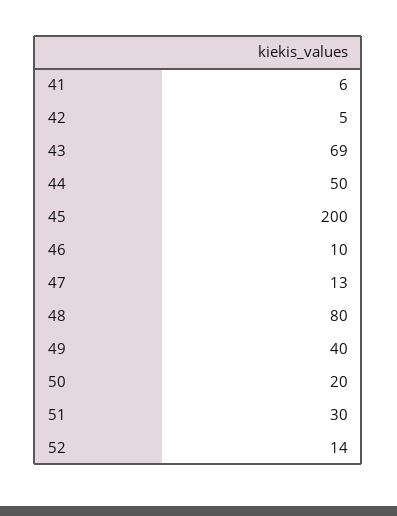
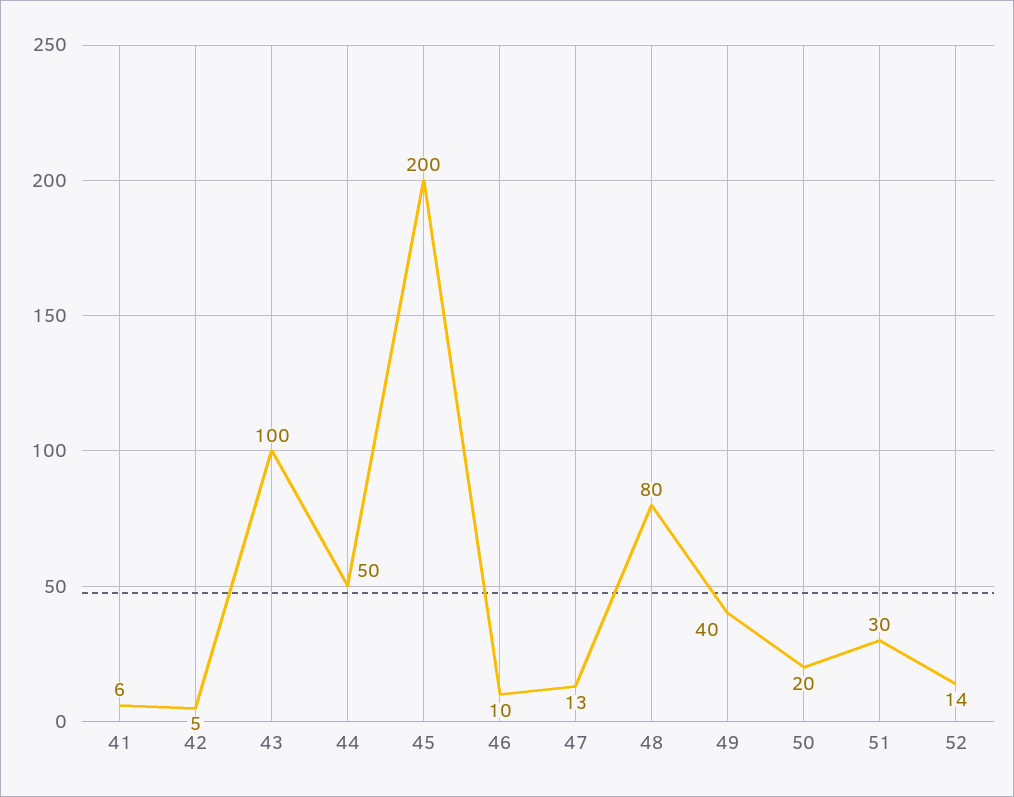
43: 69 -> 100

